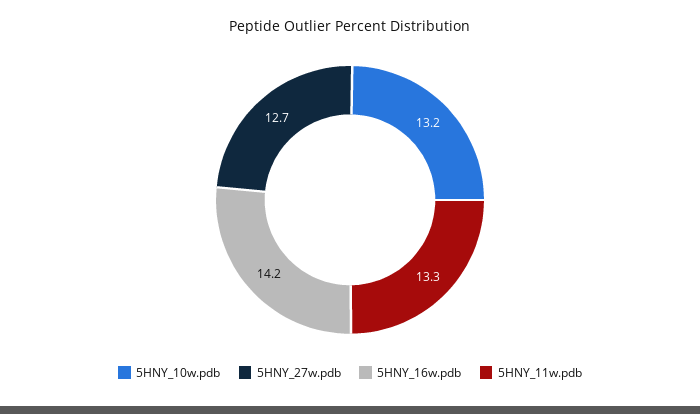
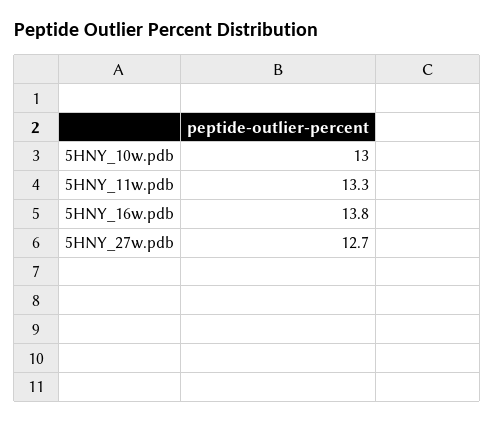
5HNY_10w.pdb: 13.2 -> 13
5HNY_16w.pdb: 14.2 -> 13.8

